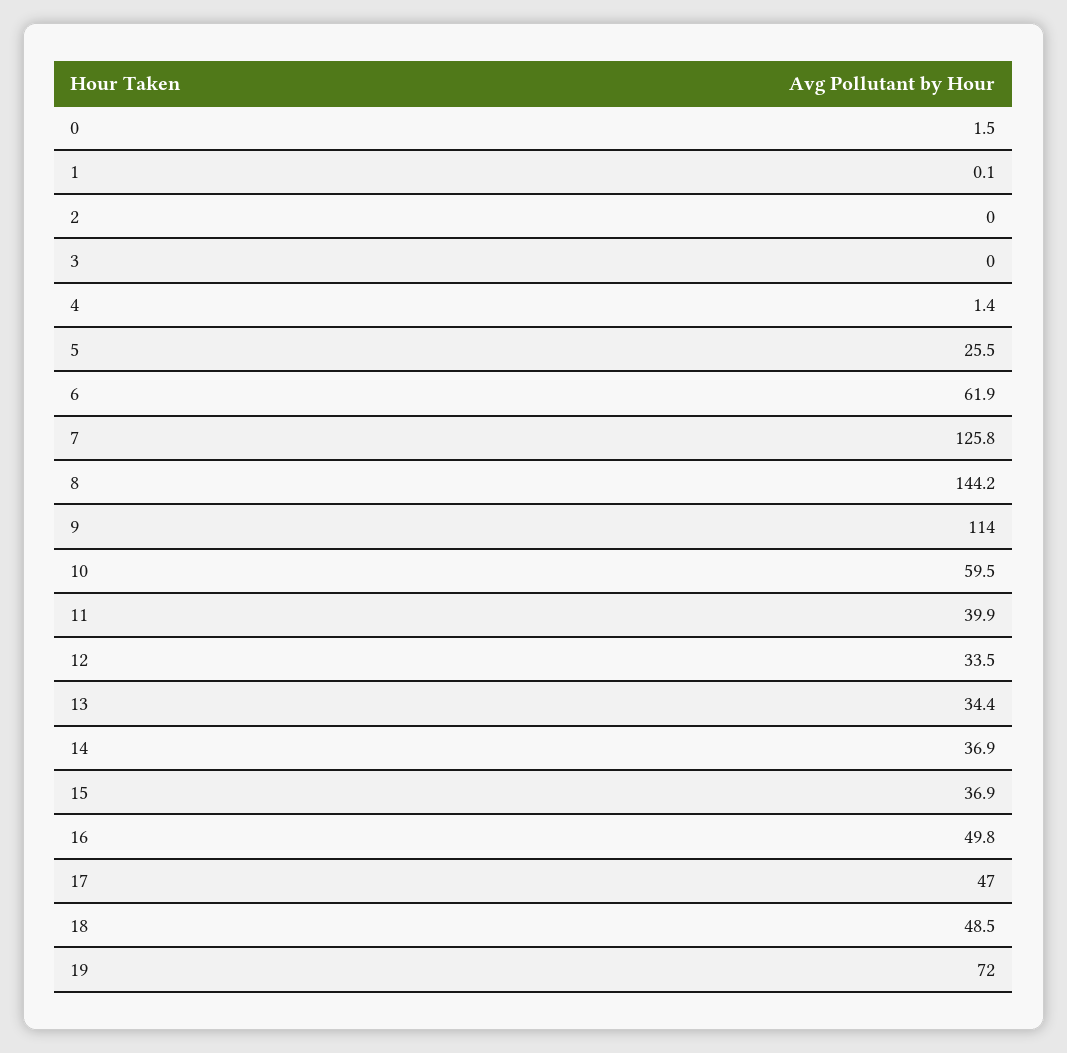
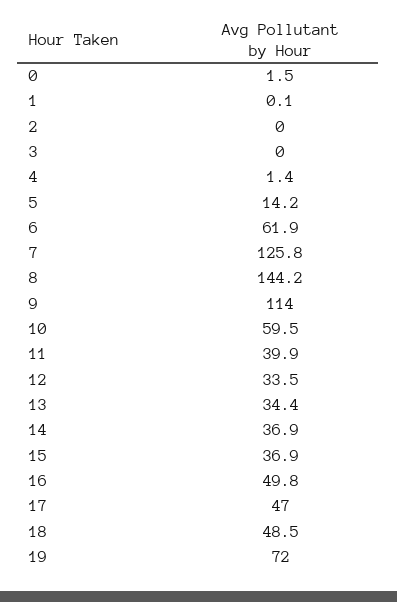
5: 25.5 -> 14.2

